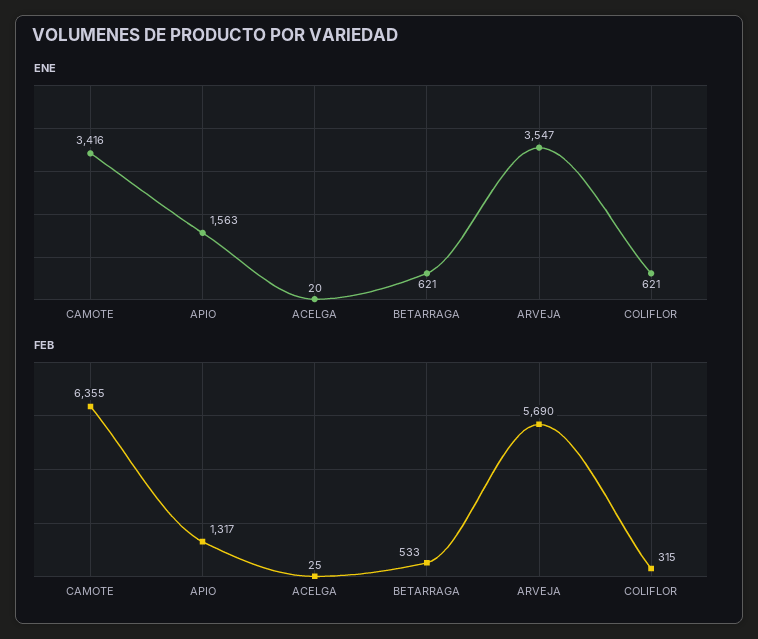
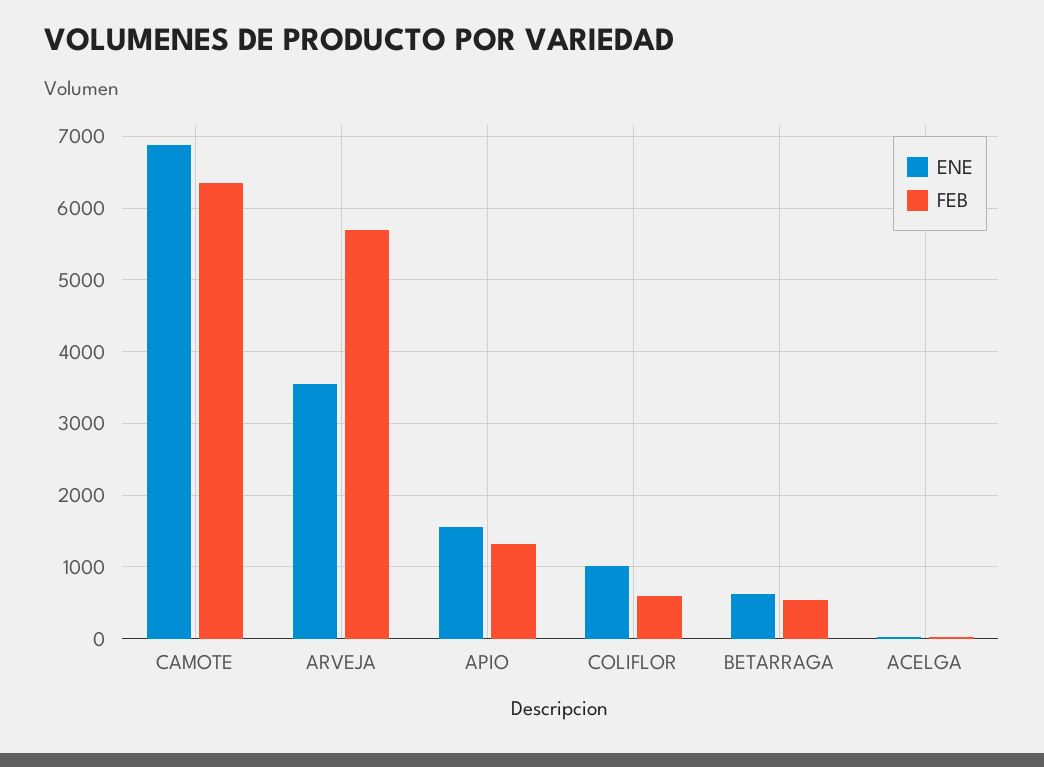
ENE, CAMOTE: 3416 -> 6900
ENE, COLIFLOR: 621 -> 1000
FEB, COLIFLOR: 315 -> 600

